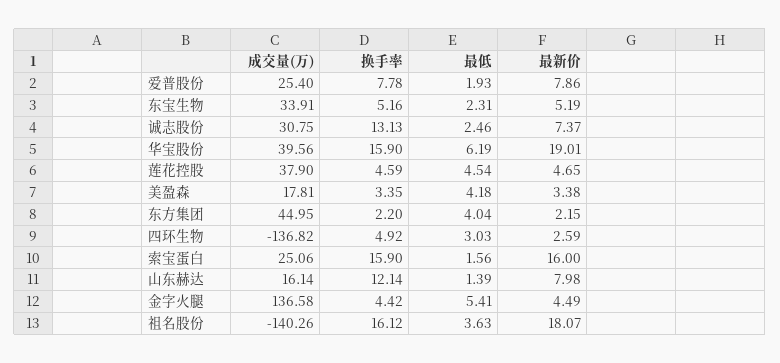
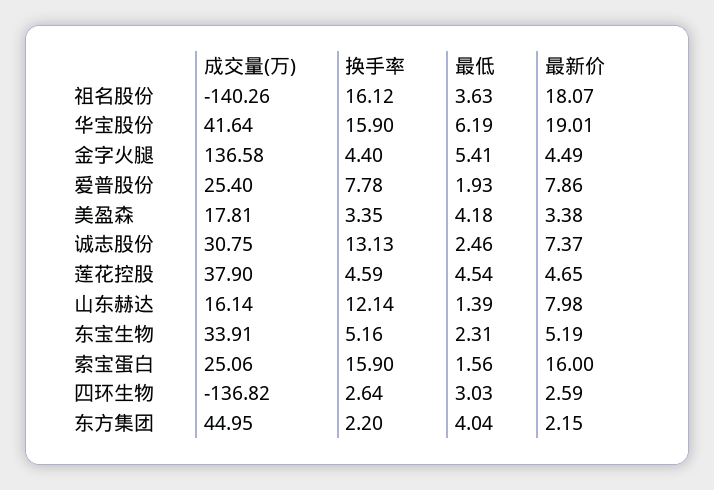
成交量(万), 华宝股份: 39.56 -> 41.64
换手率, 四环生物: 4.92 -> 2.64
换手率, 金字火腿: 4.42 -> 4.4

